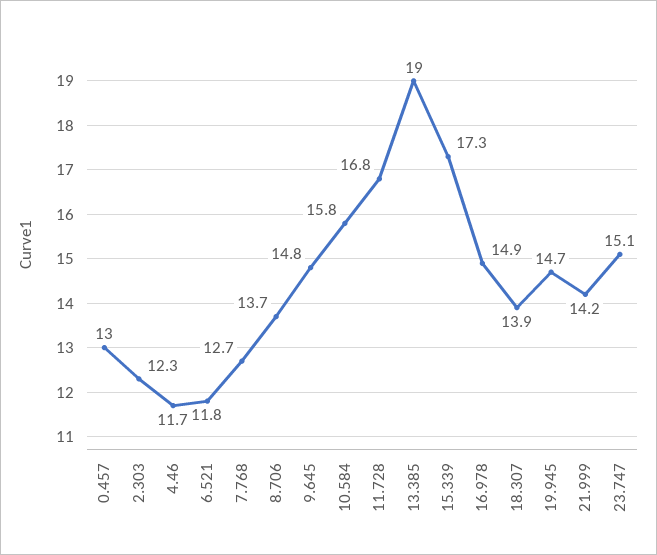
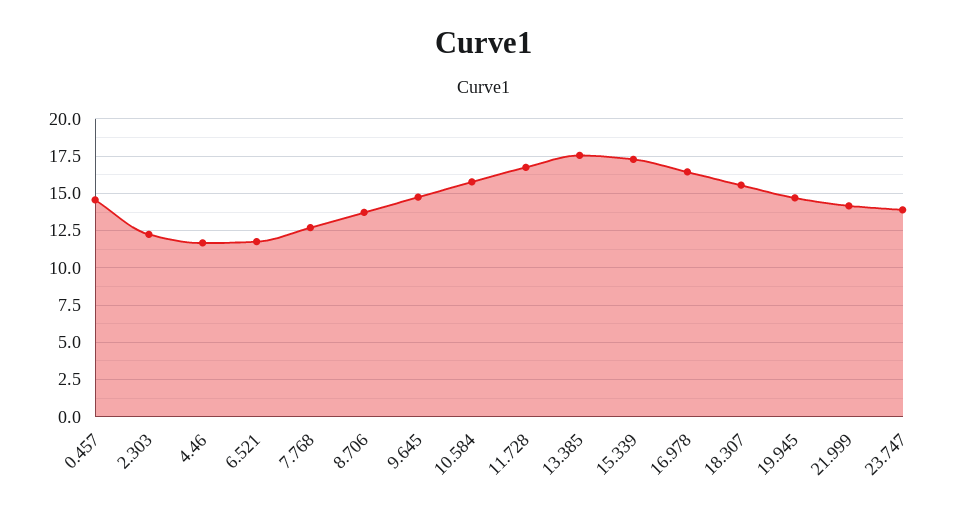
0.457: 13 -> 14.5
13.385: 19 -> 17.5
16.978: 14.9 -> 16.5
18.307: 13.9 -> 15.5
23.747: 15.1 -> 14

